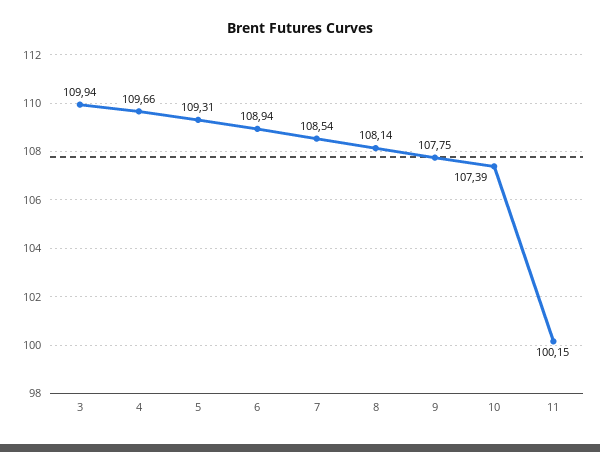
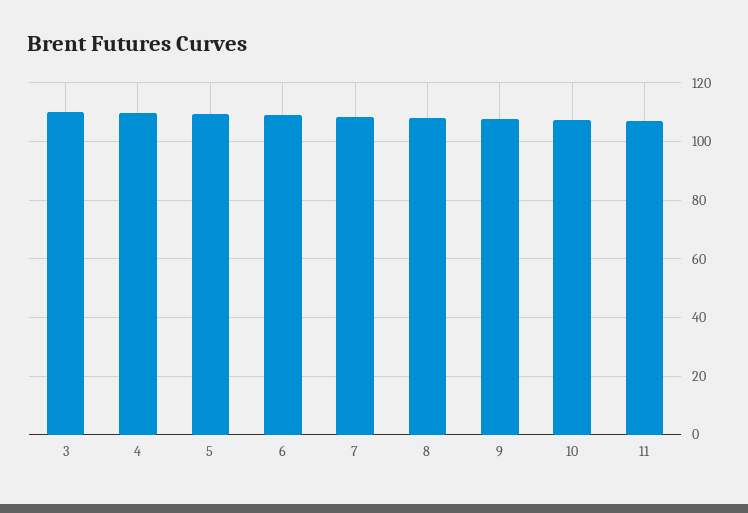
11: 100.15 -> 107.5

